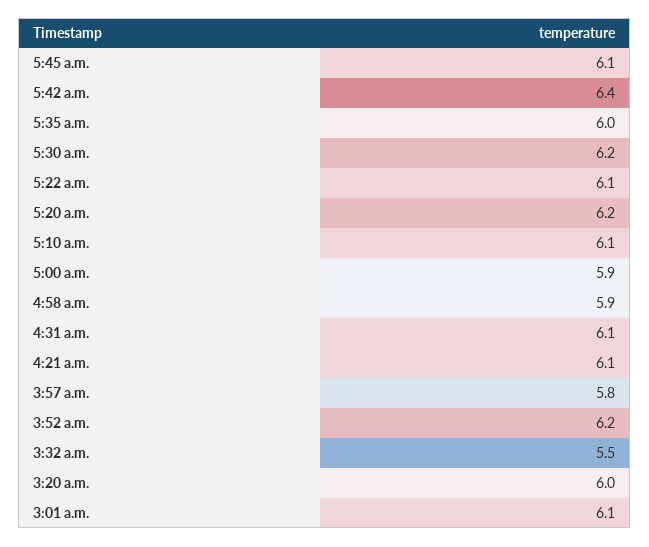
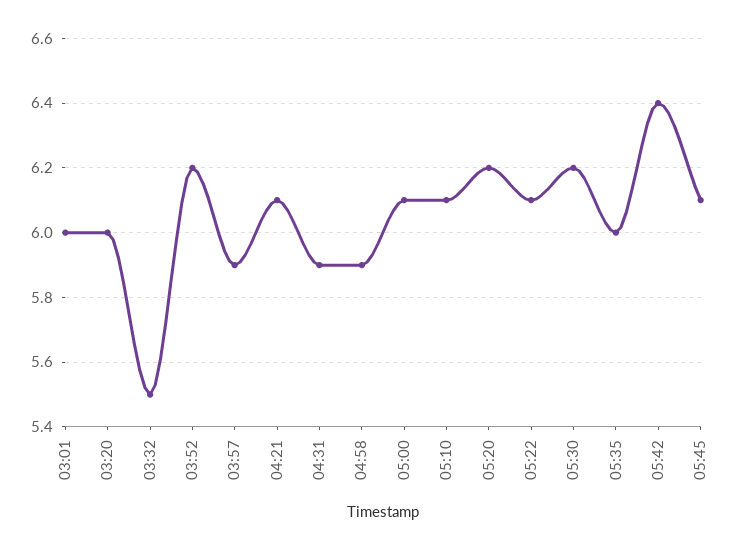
5:00 a.m.: 5.9 -> 6.1
4:31 a.m.: 6.1 -> 5.9
3:57 a.m.: 5.8 -> 5.9
3:01 a.m.: 6.1 -> 6

